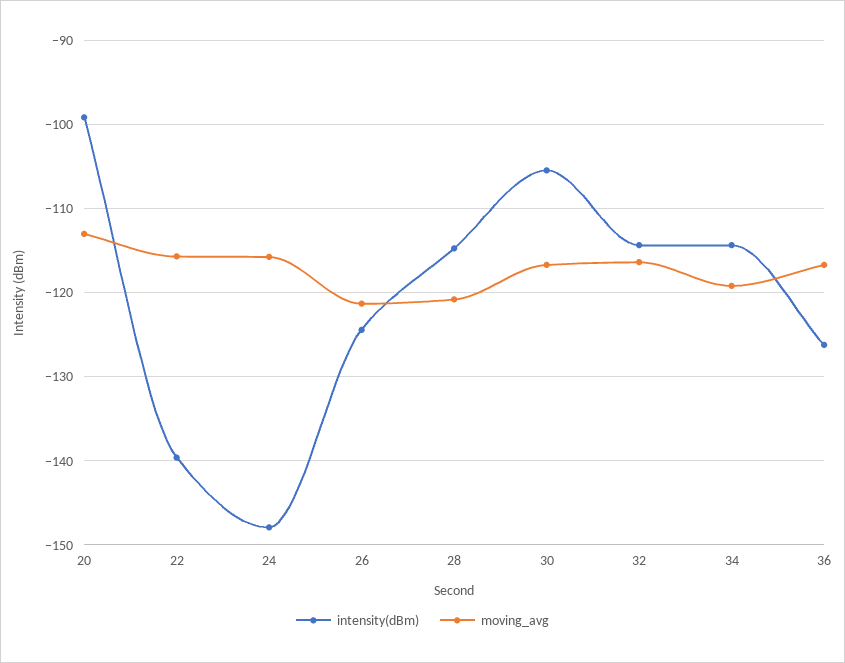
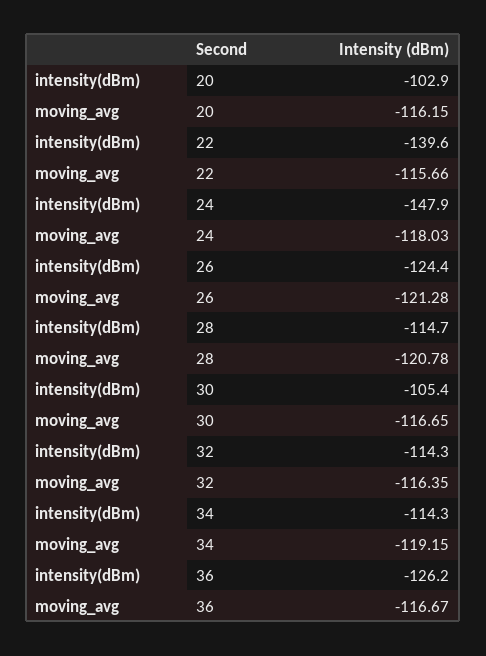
intensity(dBm), 20: -99 -> -102.9
moving_avg, 20: -113 -> -116.15
moving_avg, 24: -116 -> -118.03

